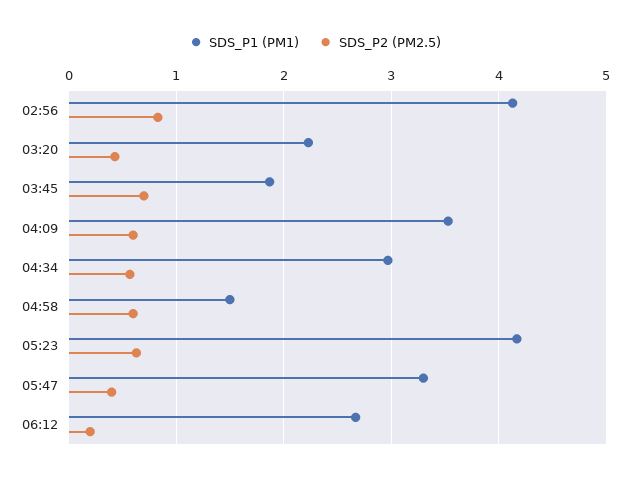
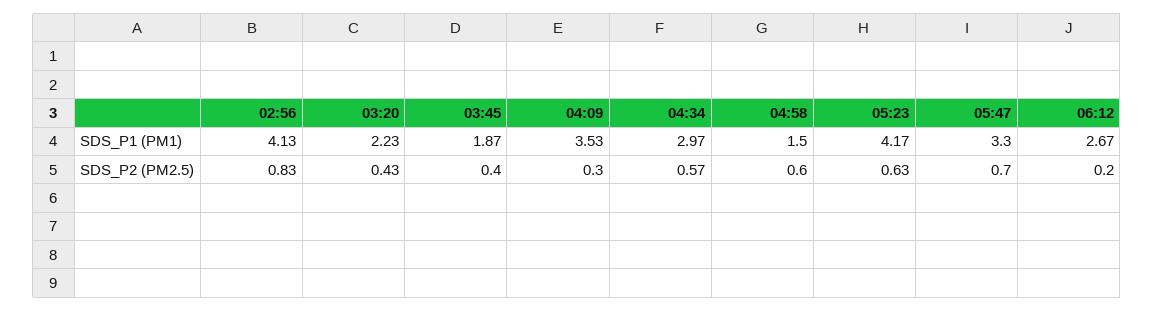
SDS_P2 (PM2.5), 03:45: 0.7 -> 0.4
SDS_P2 (PM2.5), 04:09: 0.6 -> 0.3
SDS_P2 (PM2.5), 05:47: 0.4 -> 0.7

